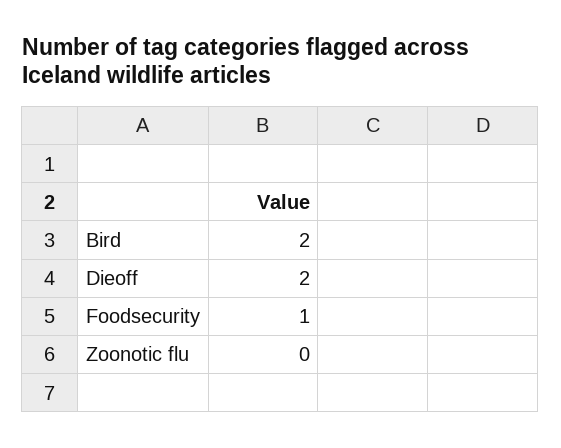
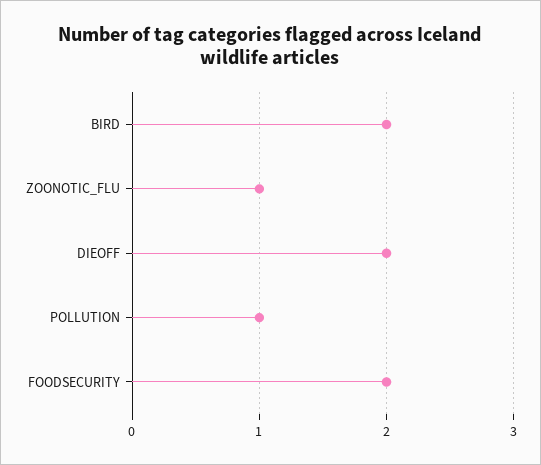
Foodsecurity: 1 -> 2
Zoonotic flu: 0 -> 1
POLLUTION: none -> 1

